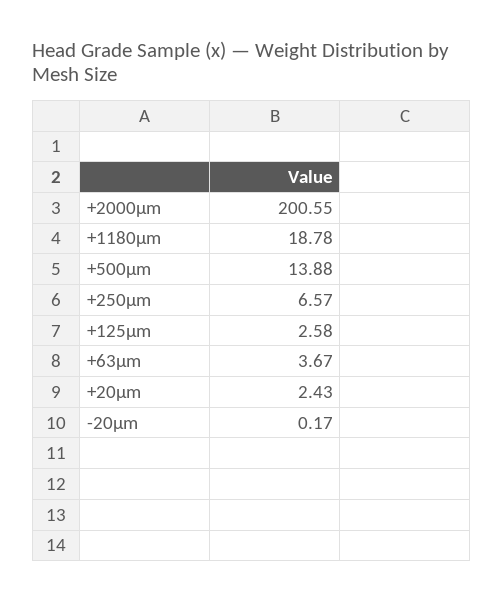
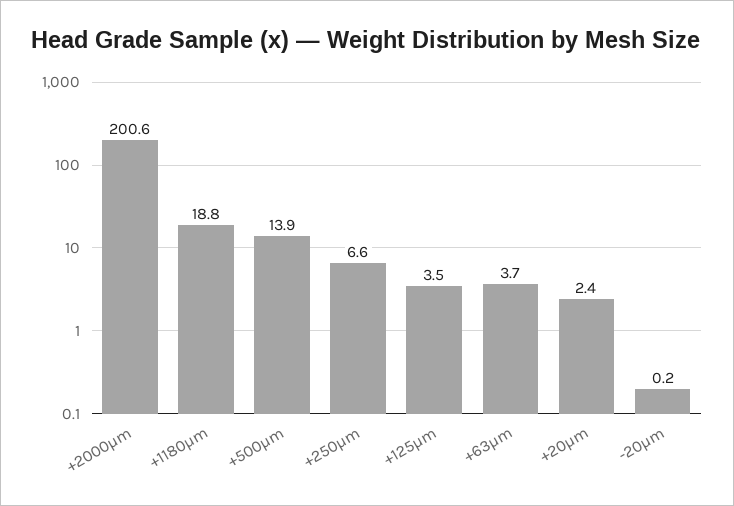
+125μm: 2.58 -> 3.5

